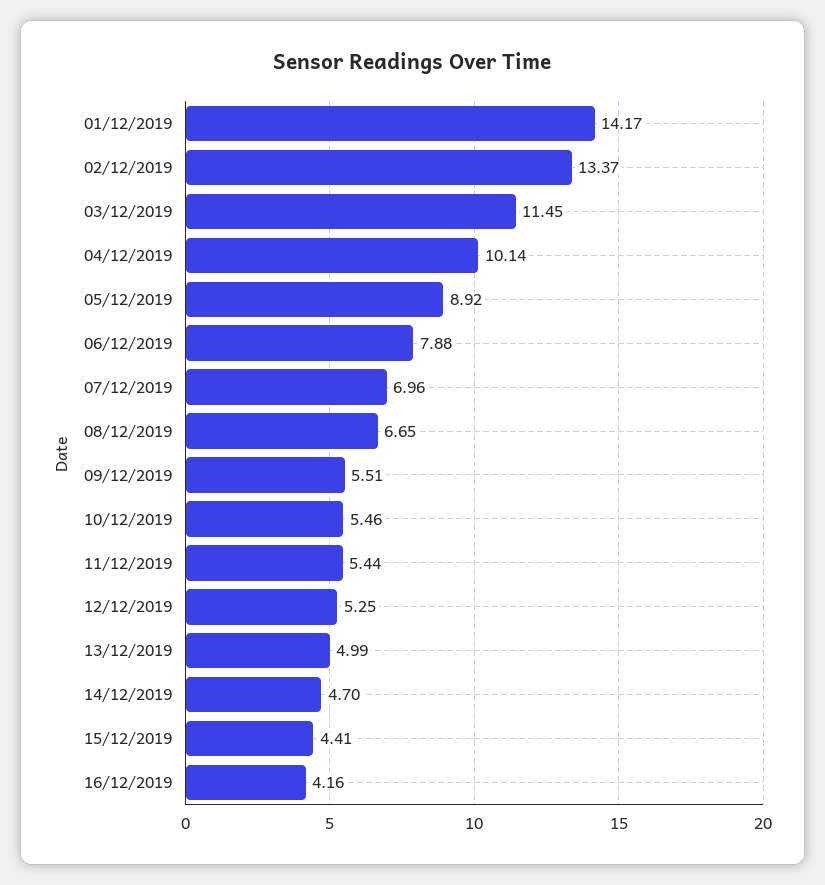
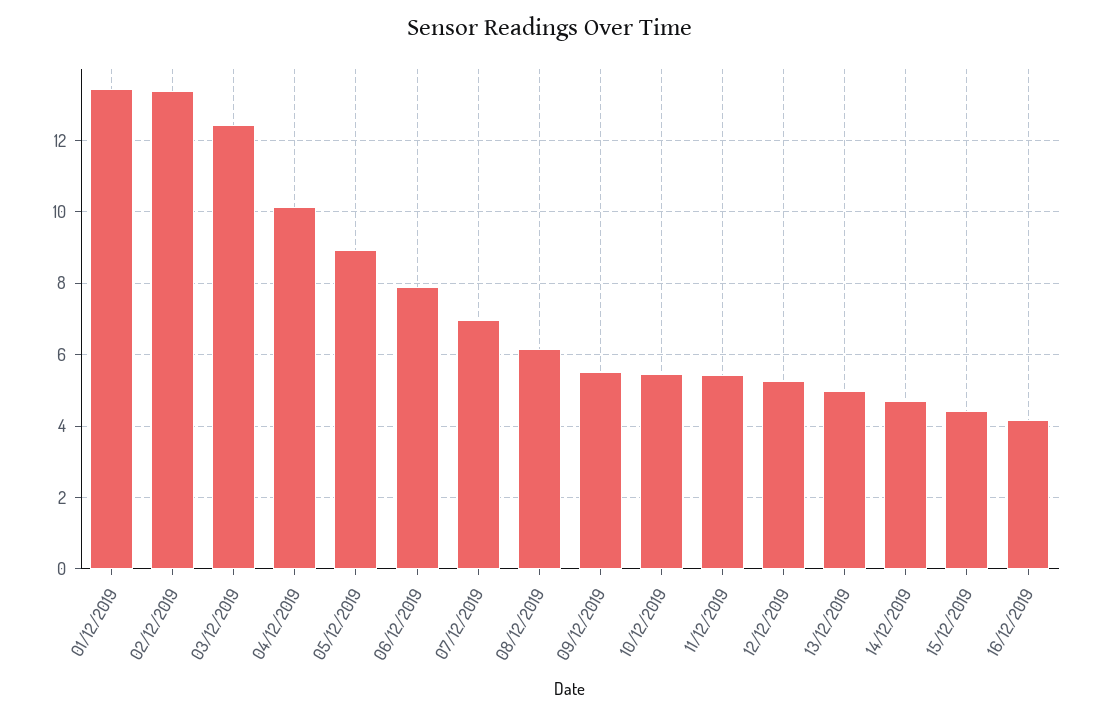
01/12/2019: 14.17 -> 13.4
03/12/2019: 11.45 -> 12.4
08/12/2019: 6.65 -> 6.2

